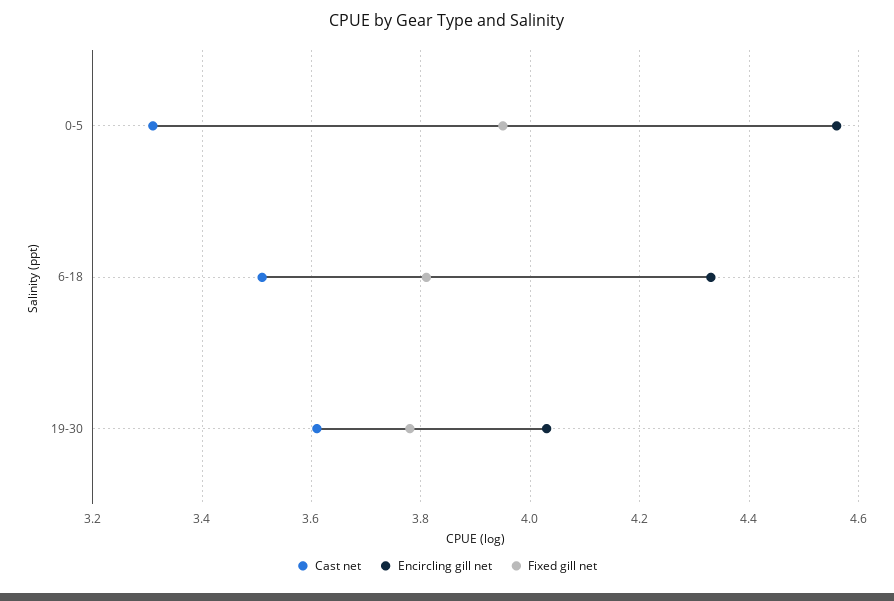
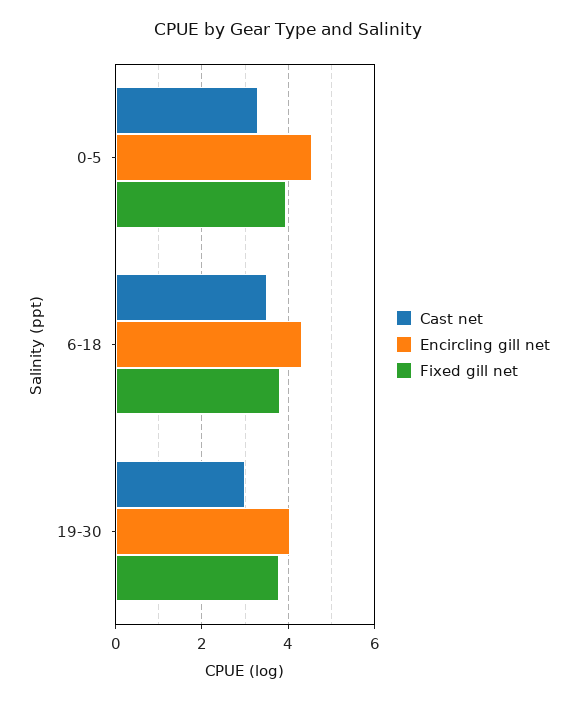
Cast net, 19-30: 3.6 -> 3

